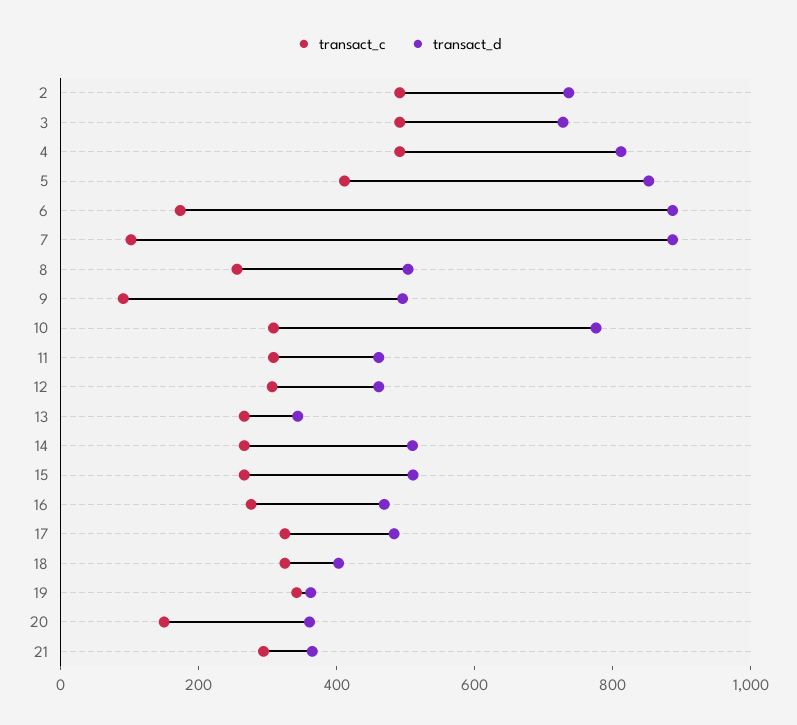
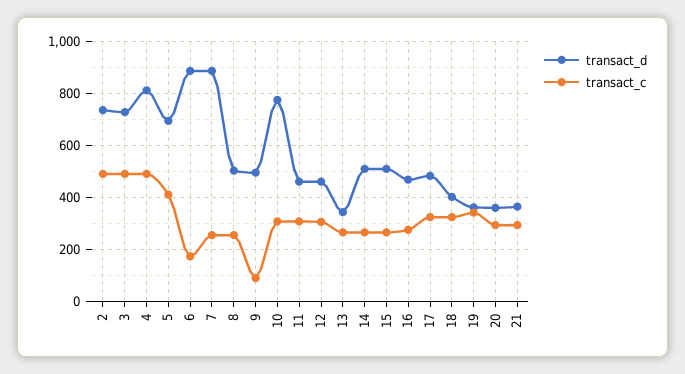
transact_d, 5: 850 -> 700
transact_c, 7: 100 -> 250
transact_c, 20: 150 -> 300

